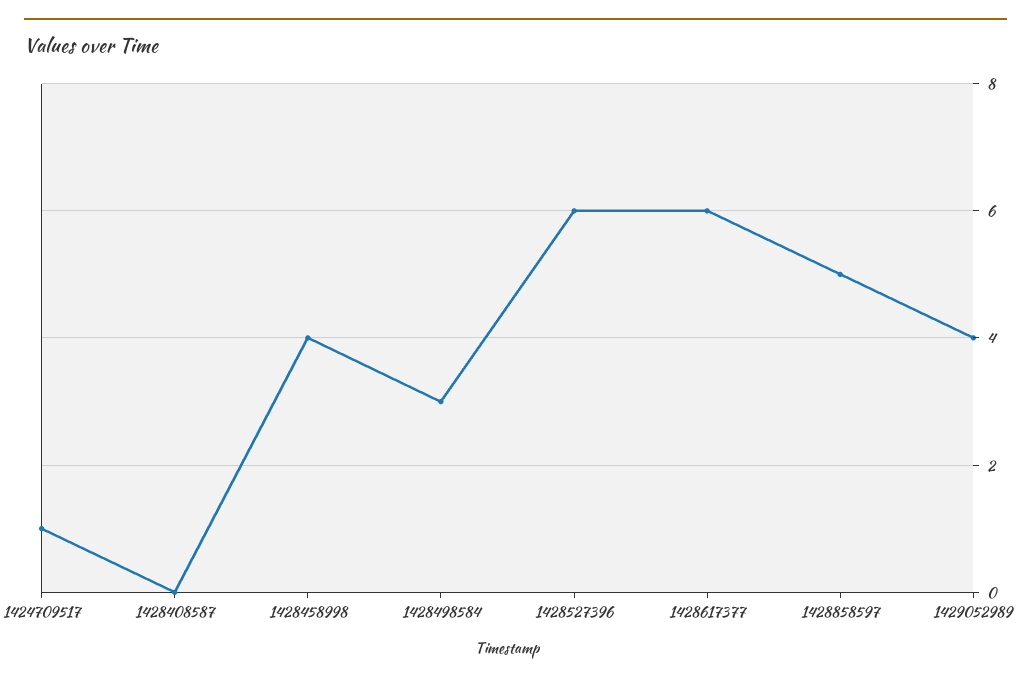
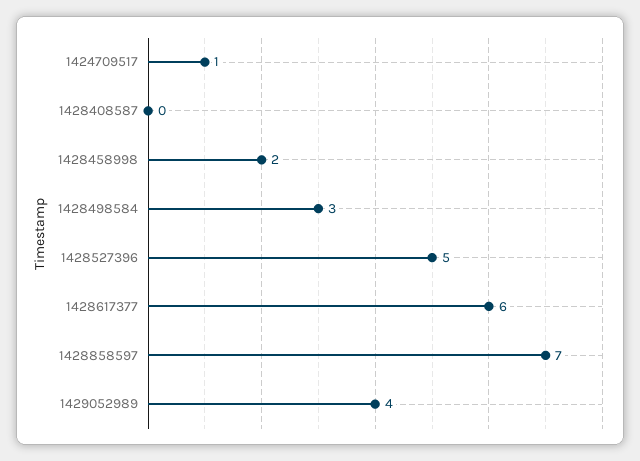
1428458998: 4 -> 2
1428527396: 6 -> 5
1428858597: 5 -> 7

